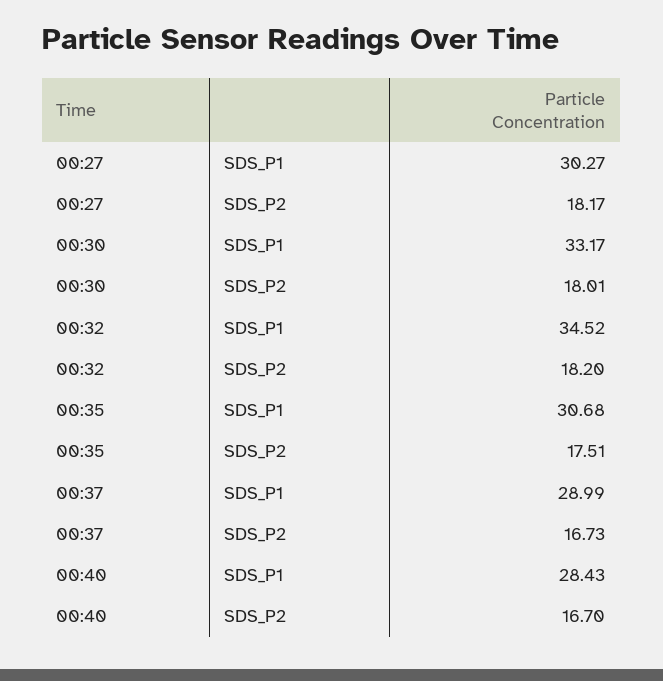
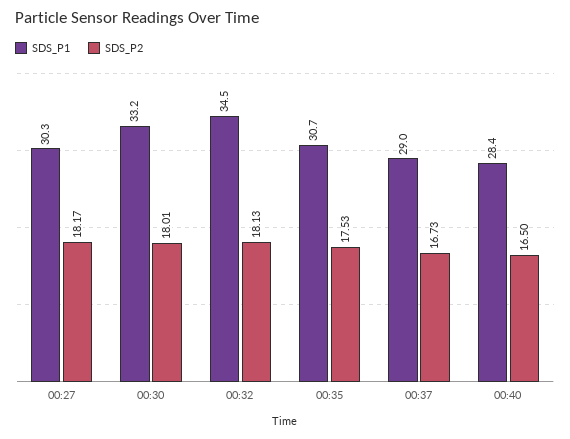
SDS_P2, 00:32: 18.2 -> 18.13
SDS_P2, 00:35: 17.51 -> 17.53
SDS_P2, 00:40: 16.7 -> 16.5

